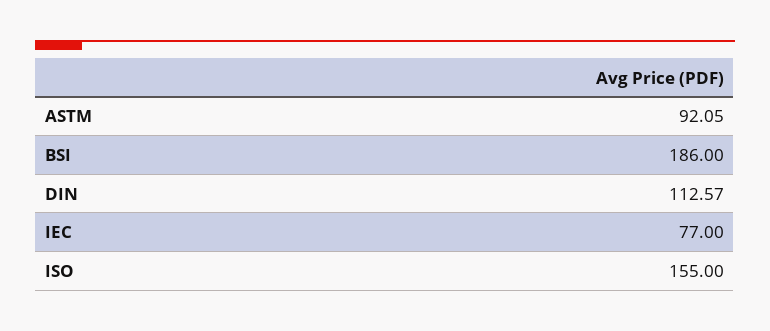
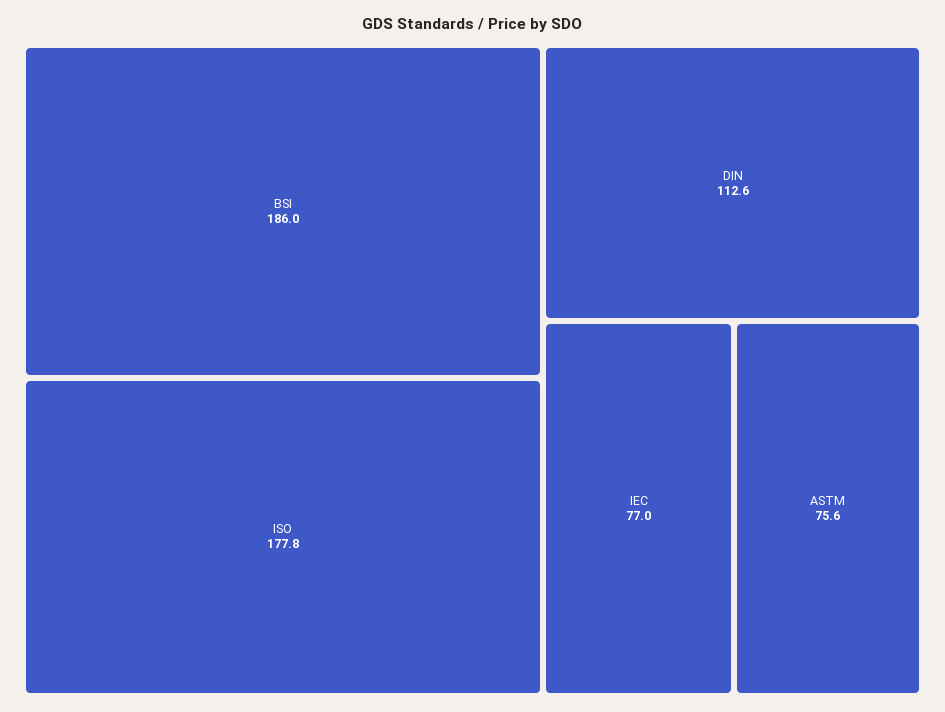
ASTM: 92.05 -> 75.6
ISO: 155 -> 177.8

